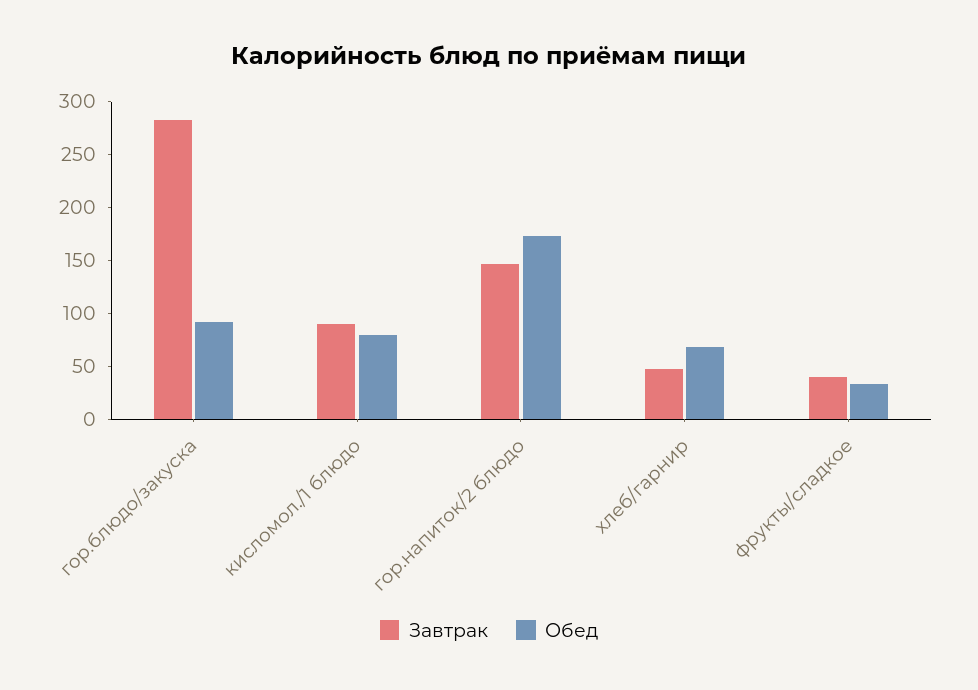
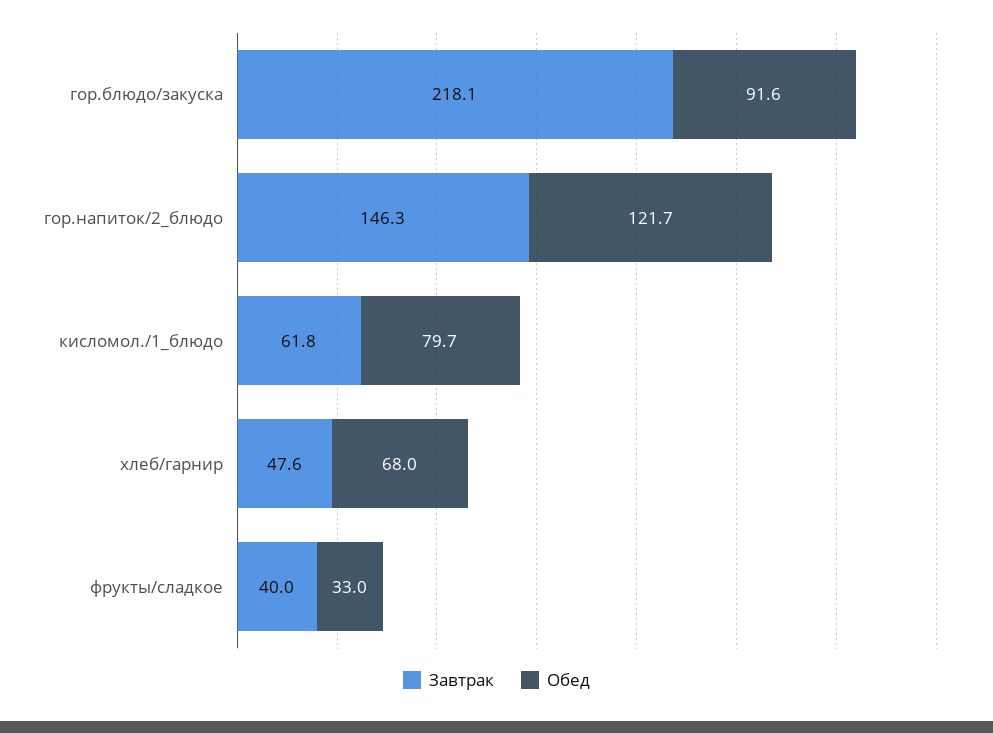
Завтрак, гор.блюдо/закуска: 280 -> 218.1
Завтрак, кисломол./1 блюдо: 90 -> 61.8
Обед, гор.напиток/2 блюдо: 170 -> 121.7

